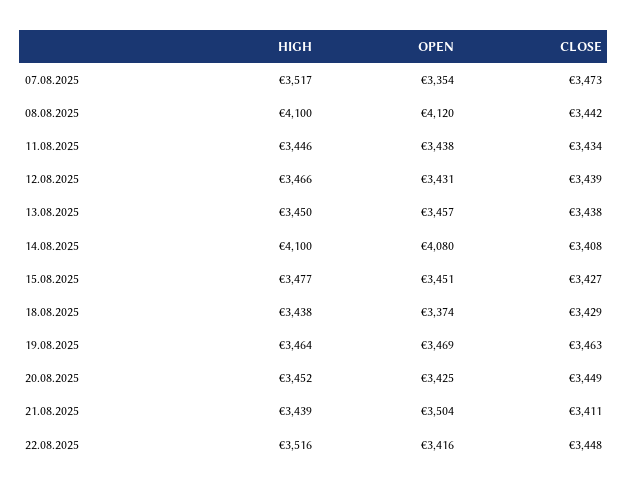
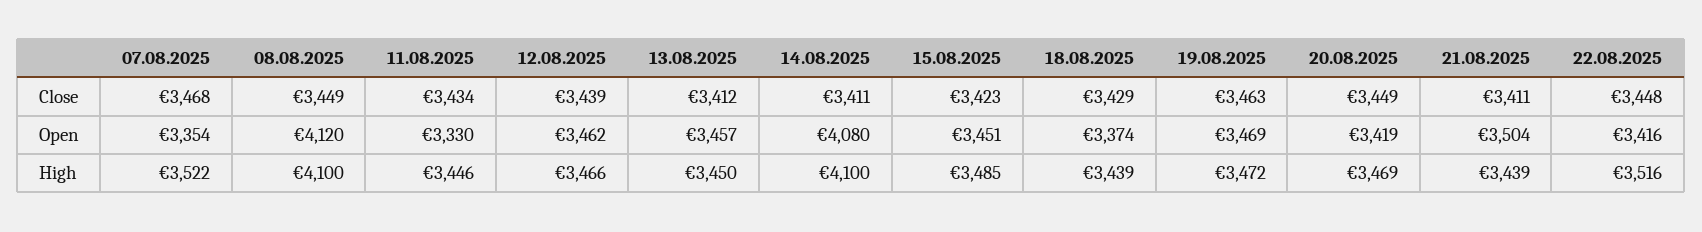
HIGH, 07.08.2025: 3517 -> 3522
CLOSE, 07.08.2025: 3473 -> 3468
CLOSE, 08.08.2025: 3442 -> 3449
OPEN, 11.08.2025: 3438 -> 3330
OPEN, 12.08.2025: 3431 -> 3462
CLOSE, 13.08.2025: 3438 -> 3412
CLOSE, 14.08.2025: 3408 -> 3411
HIGH, 15.08.2025: 3477 -> 3485
CLOSE, 15.08.2025: 3427 -> 3423
HIGH, 18.08.2025: 3438 -> 3439
HIGH, 19.08.2025: 3464 -> 3472
HIGH, 20.08.2025: 3452 -> 3469
OPEN, 20.08.2025: 3425 -> 3419

